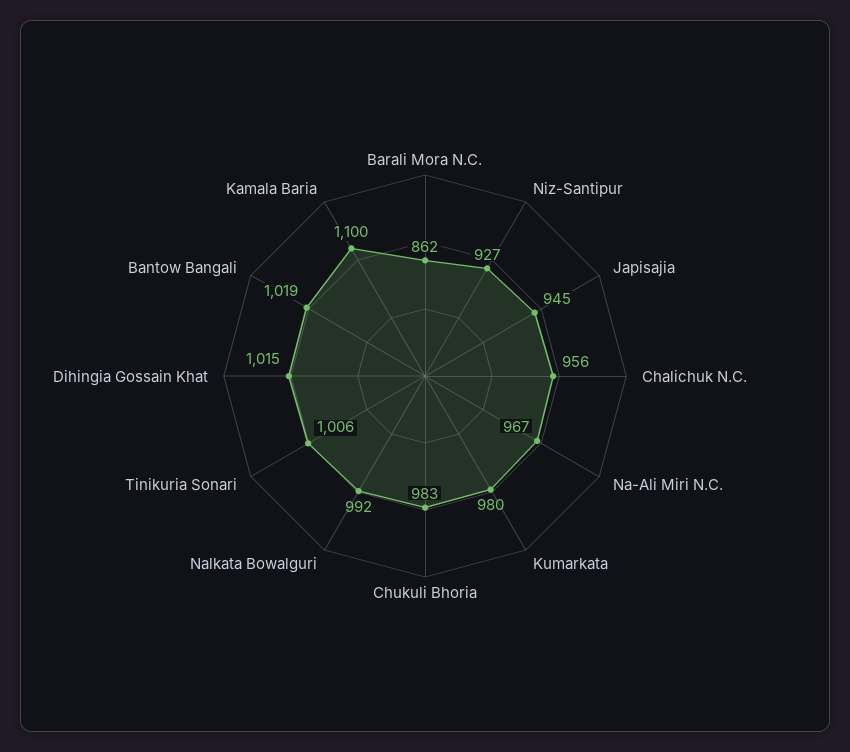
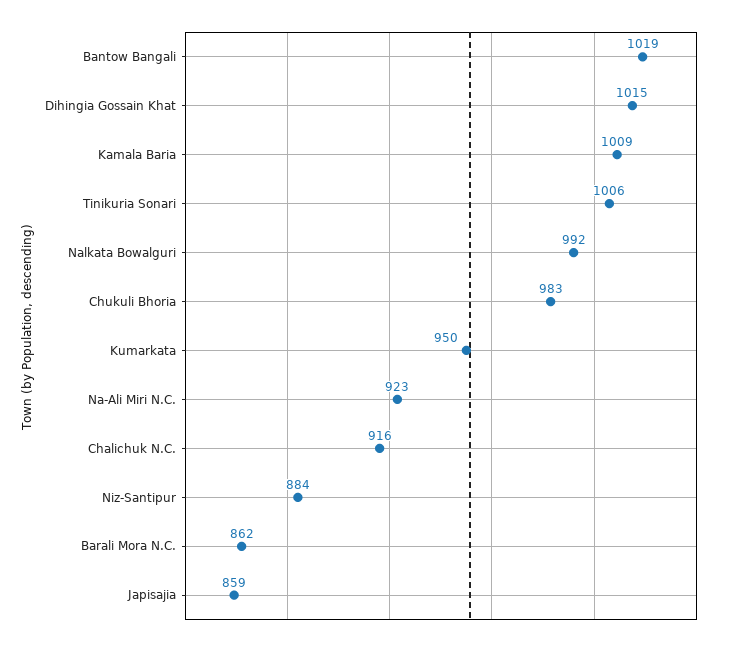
Niz-Santipur: 927 -> 884
Japisajia: 945 -> 859
Chalichuk N.C.: 956 -> 916
Na-Ali Miri N.C.: 967 -> 923
Kumarkata: 980 -> 950
Kamala Baria: 1100 -> 1009

